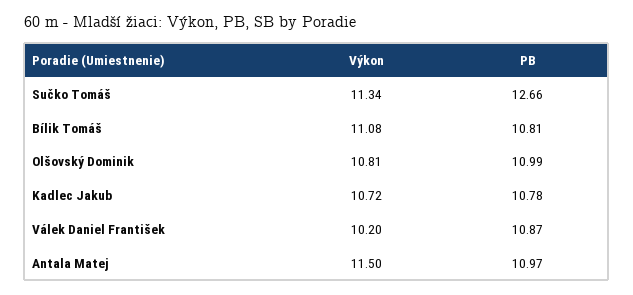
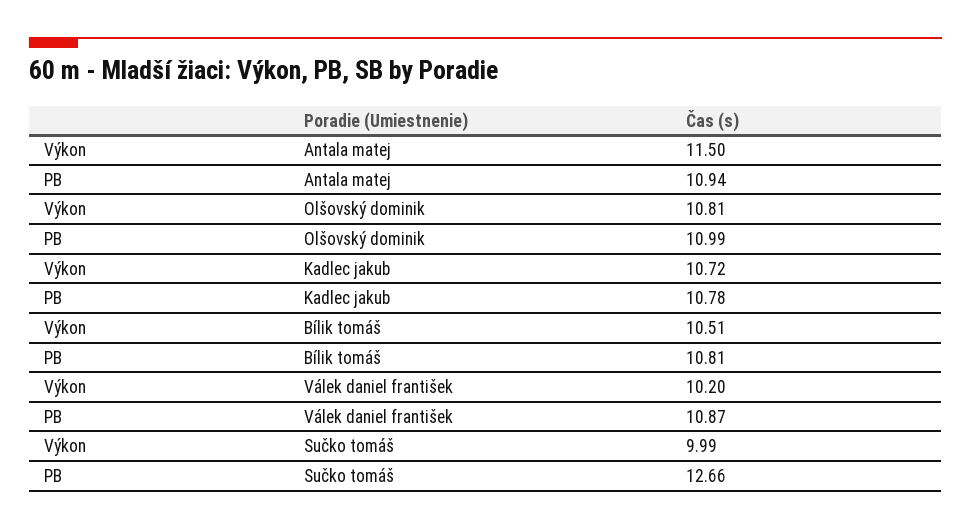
Výkon, Sučko Tomáš: 11.34 -> 9.99
Výkon, Bílik Tomáš: 11.08 -> 10.51
PB, Antala Matej: 10.97 -> 10.94

